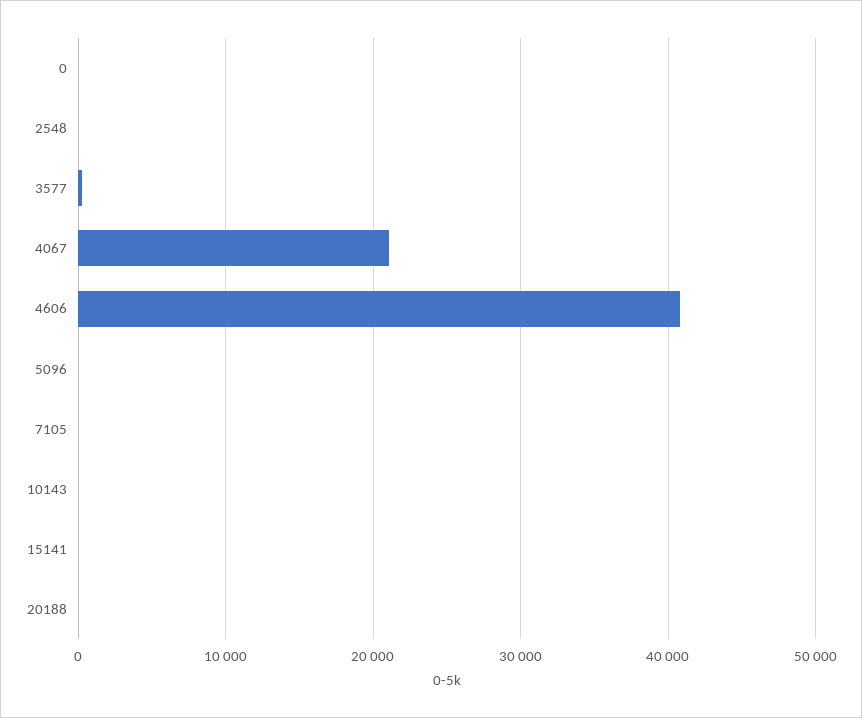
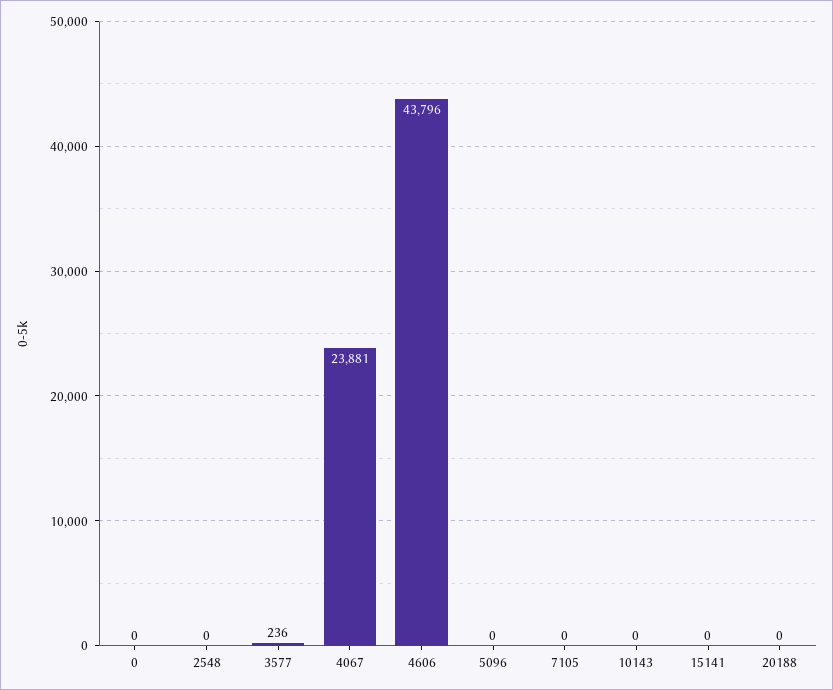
4067: 21000 -> 23881
4606: 41000 -> 43796

